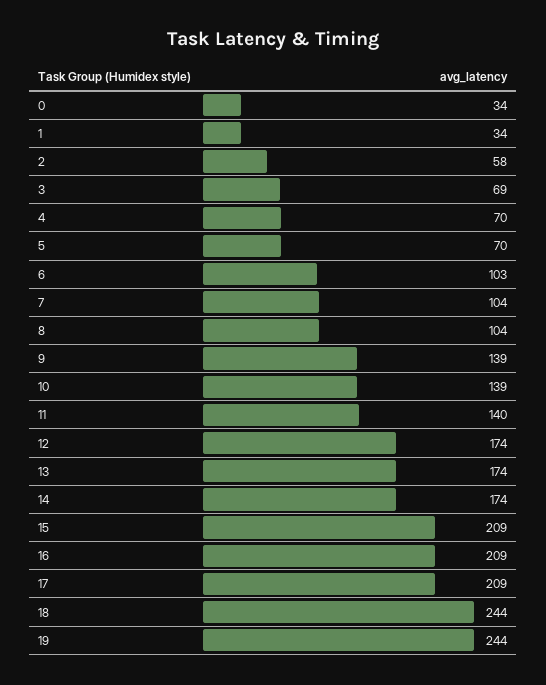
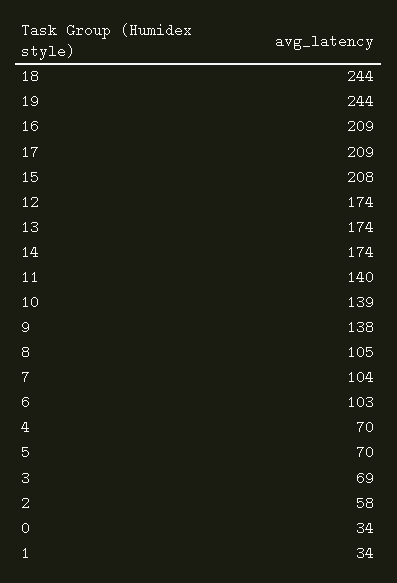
8: 104 -> 105
9: 139 -> 138
15: 209 -> 208

